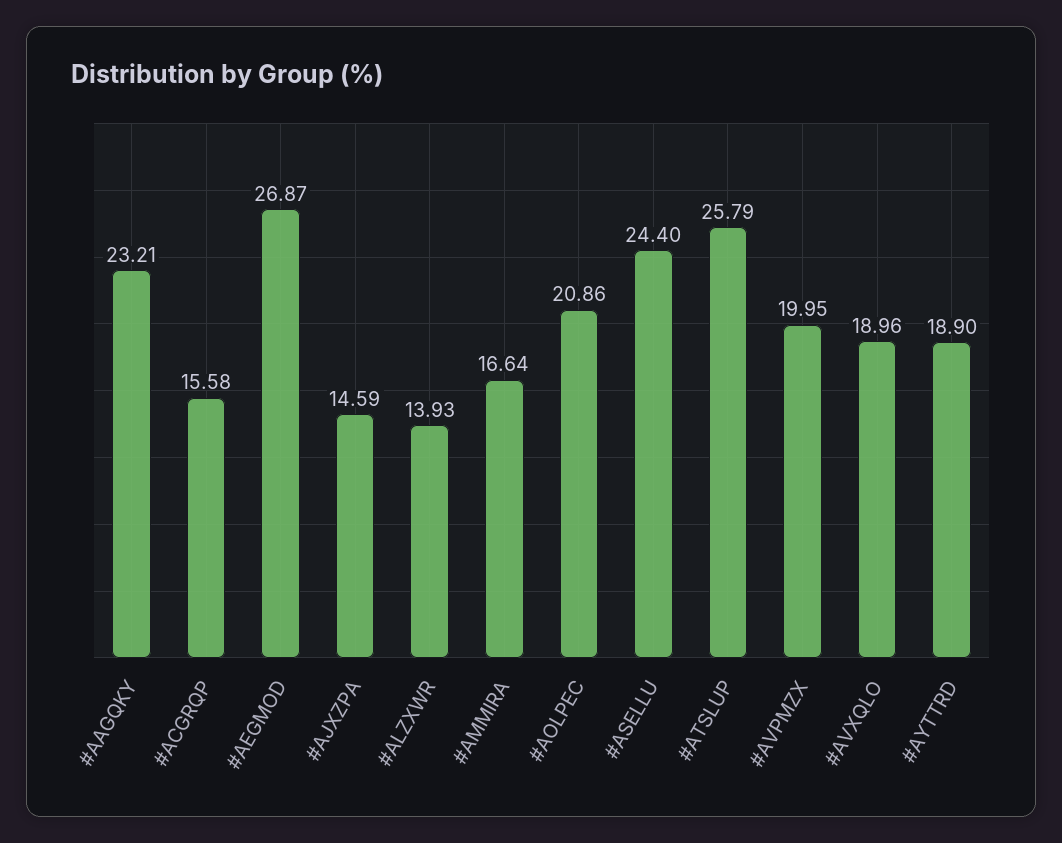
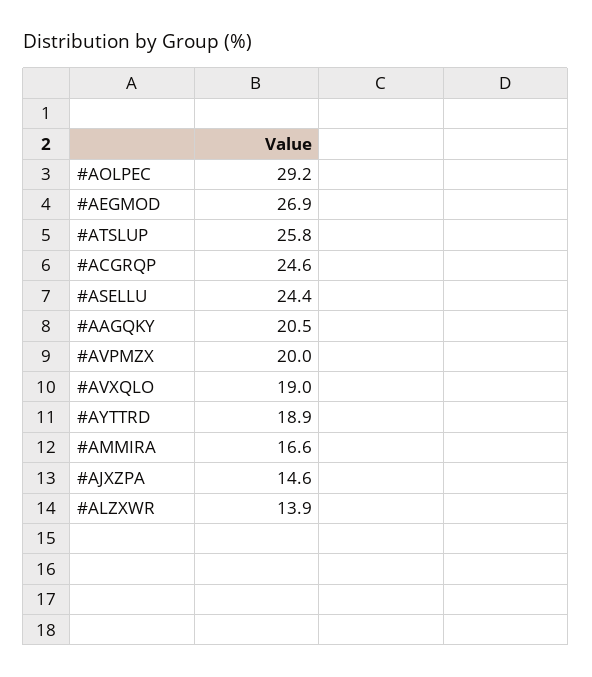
#AAGQKY: 23.21 -> 20.5
#ACGRQP: 15.58 -> 24.6
#AOLPEC: 20.86 -> 29.2

